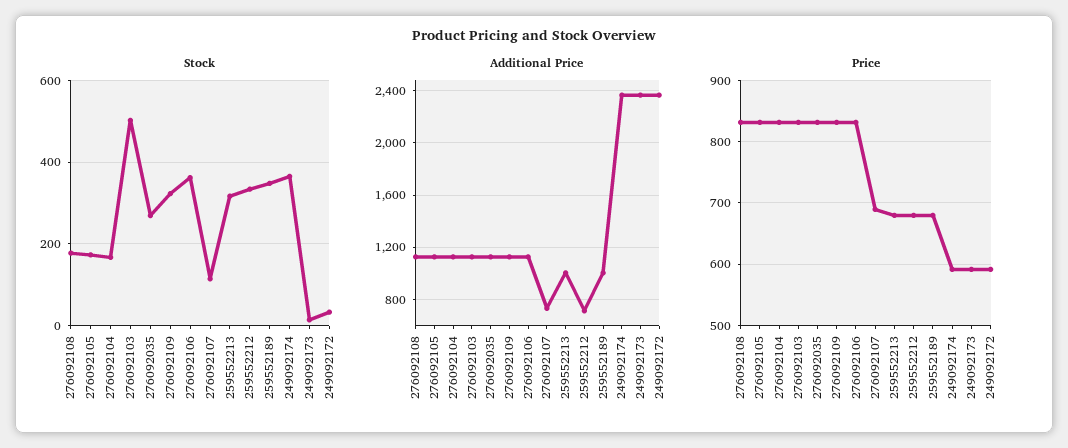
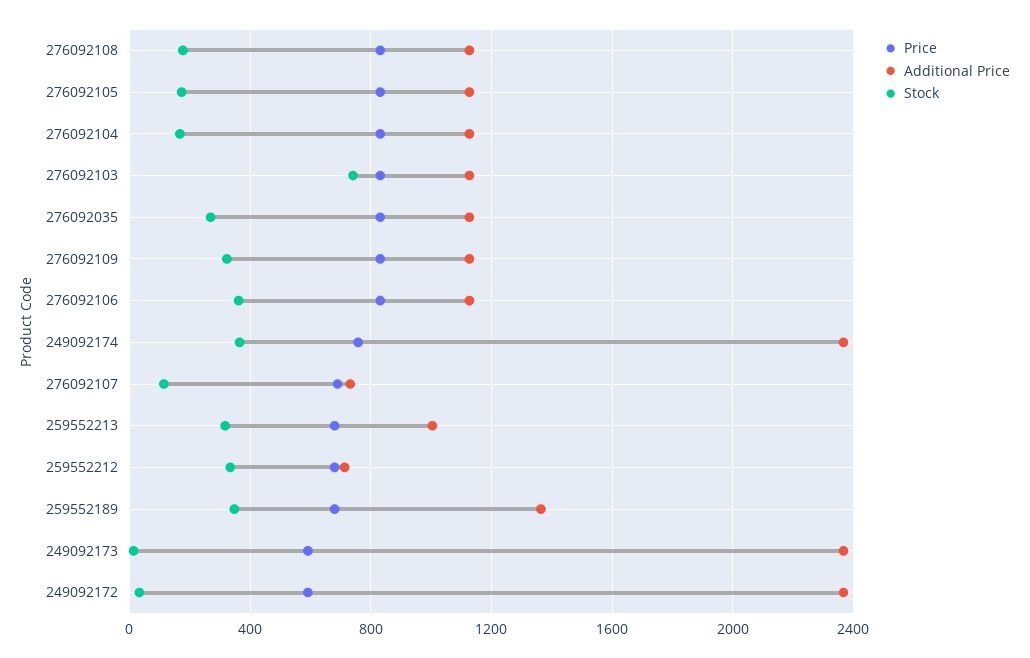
Stock, 276092103: 500 -> 750
Additional Price, 259552189: 1000 -> 1350
Price, 249092174: 590 -> 750

